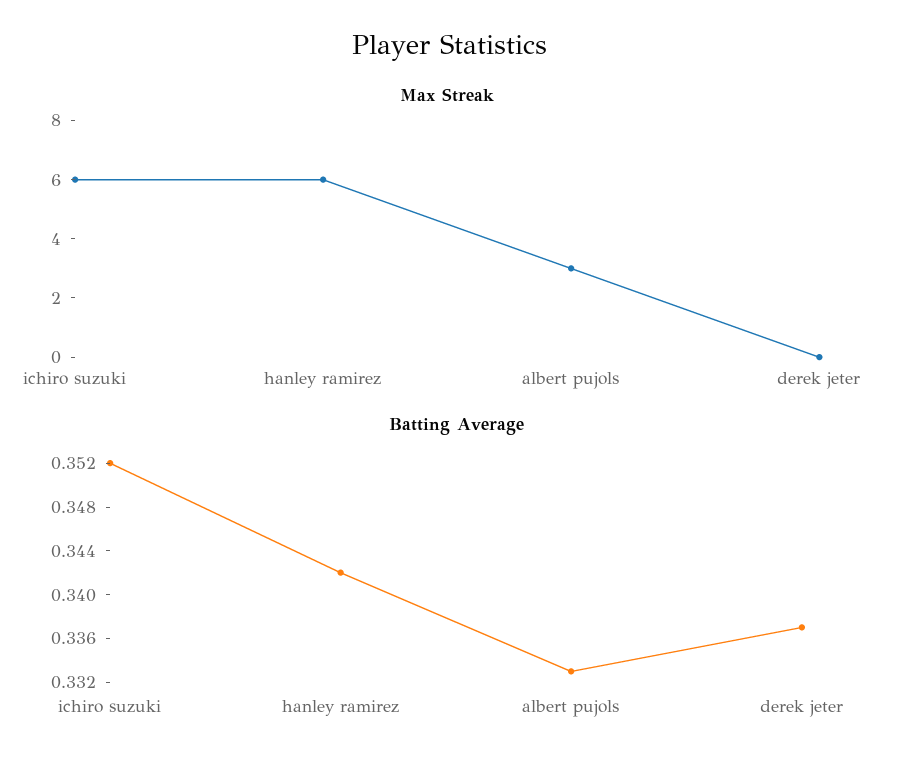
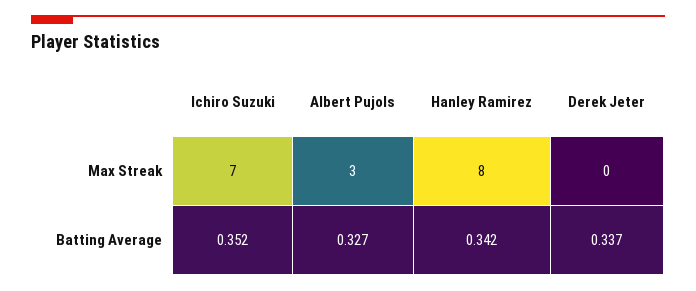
Max Streak, ichiro suzuki: 6 -> 7
Max Streak, hanley ramirez: 6 -> 8
Batting Average, albert pujols: 0.333 -> 0.327

